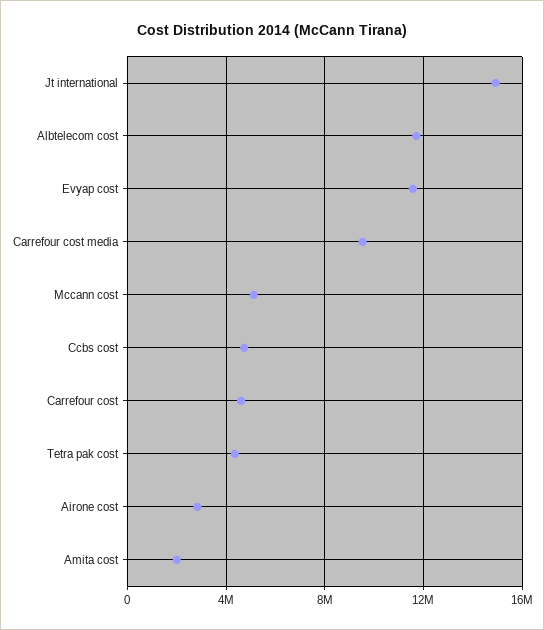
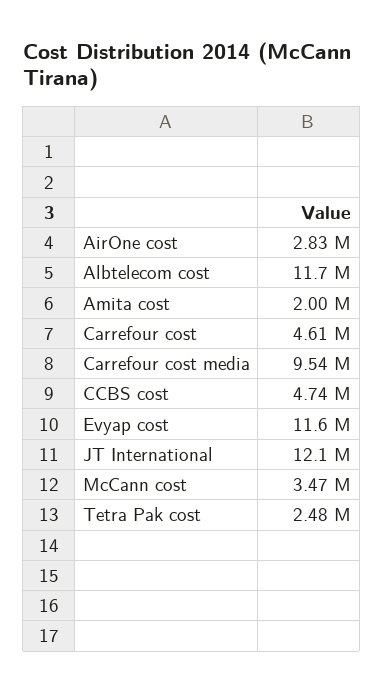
Jt international: 15000000 -> 12100000
Mccann cost: 5000000 -> 3470000
Tetra pak cost: 4500000 -> 2480000

